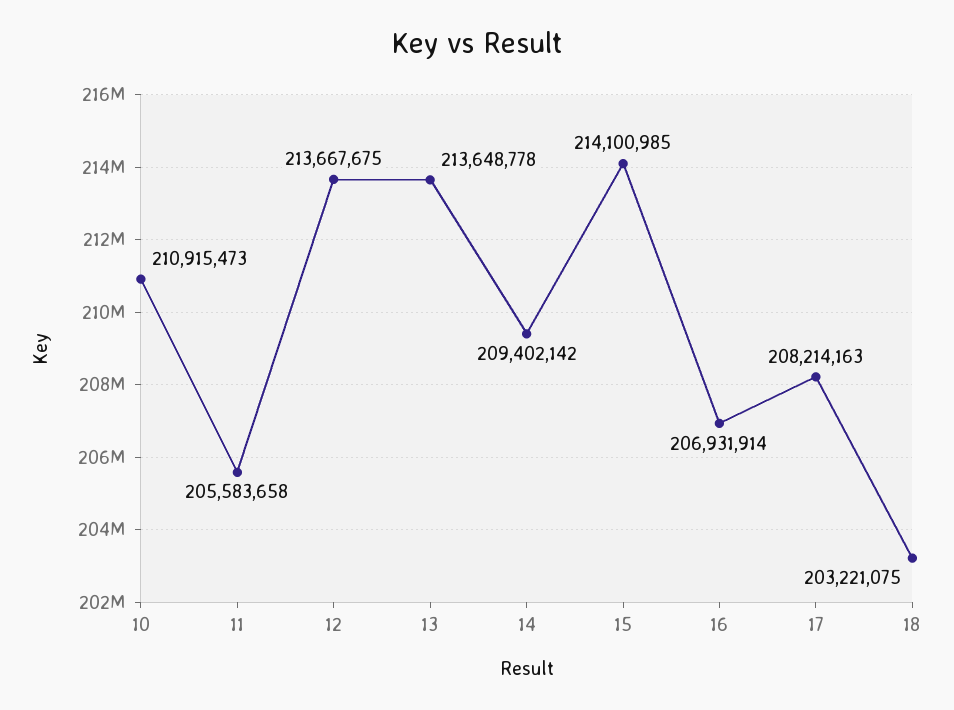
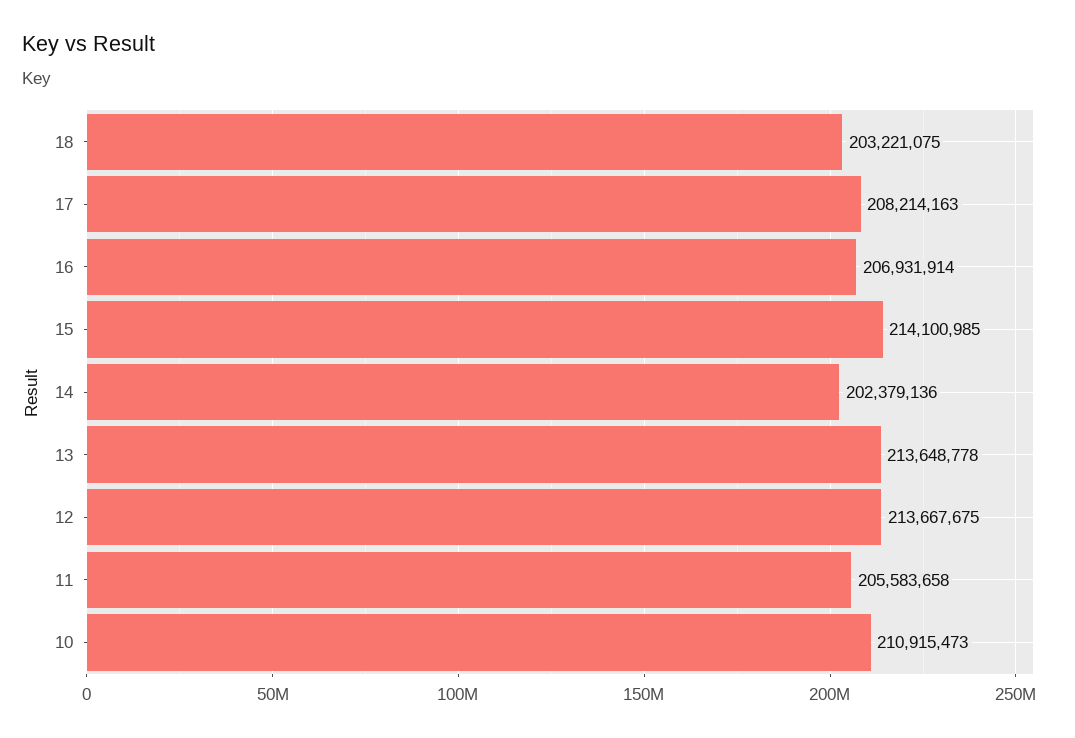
14: 209402142 -> 202379136

